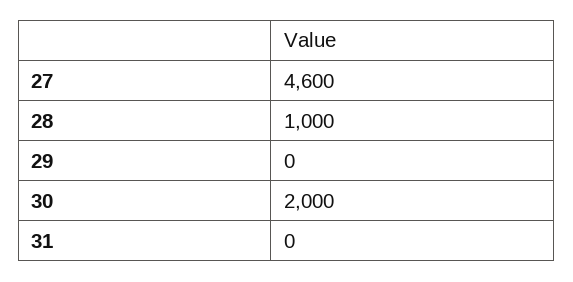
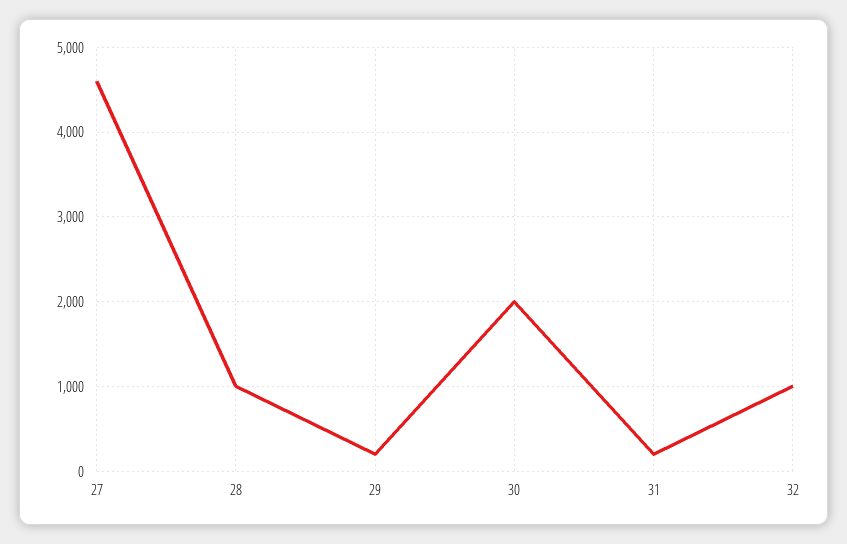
29: 0 -> 200
31: 0 -> 200
32: none -> 1000

